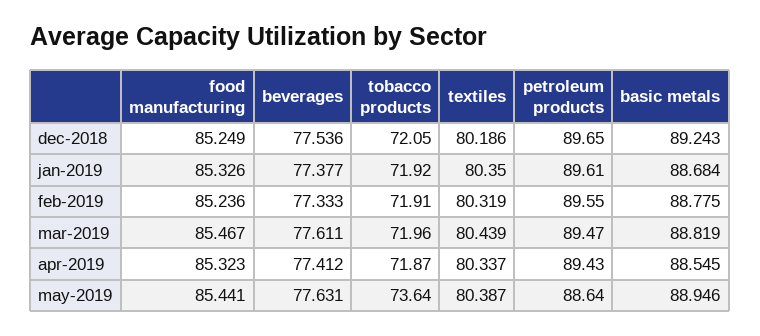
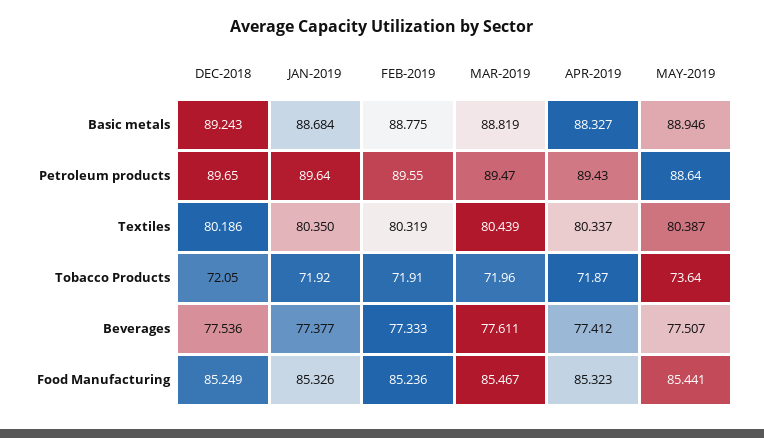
petroleum products, jan-2019: 89.61 -> 89.64
basic metals, apr-2019: 88.545 -> 88.327
beverages, may-2019: 77.631 -> 77.507

